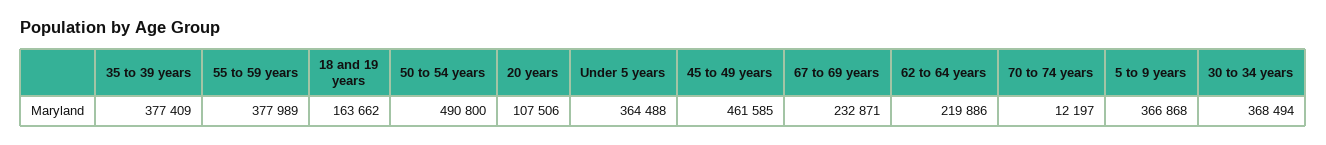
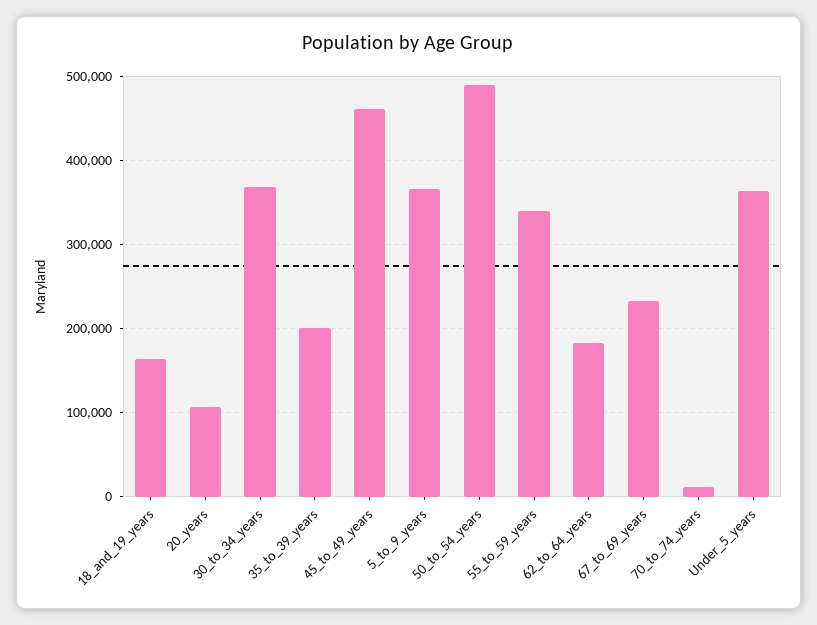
35 to 39 years: 377409 -> 200000
55 to 59 years: 377989 -> 340000
62 to 64 years: 219886 -> 180000

